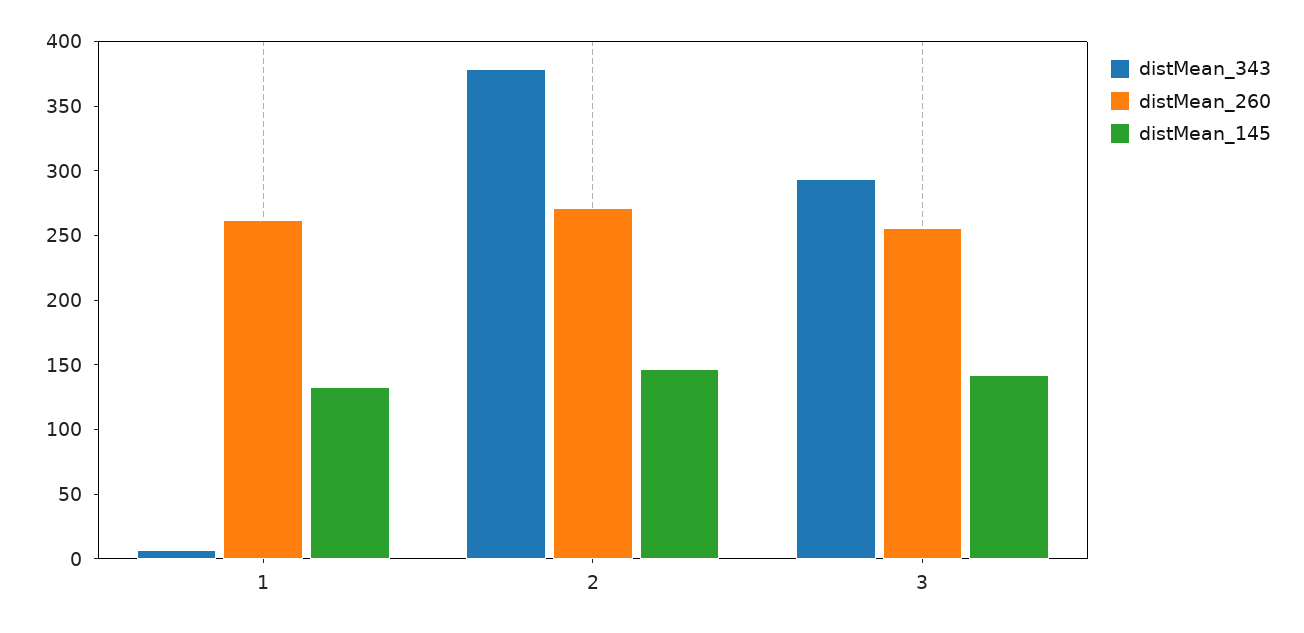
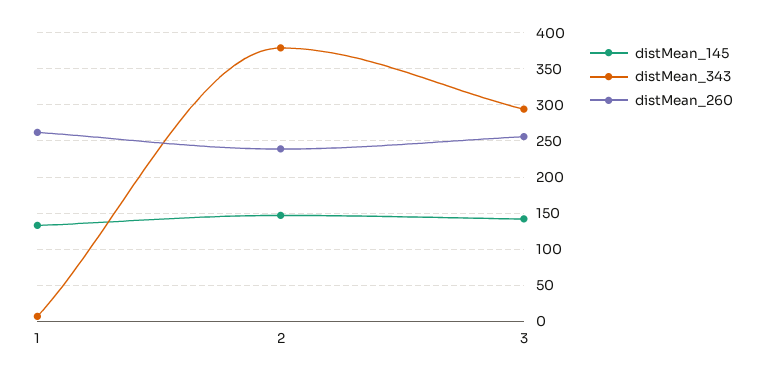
distMean_260, 2: 270 -> 240

